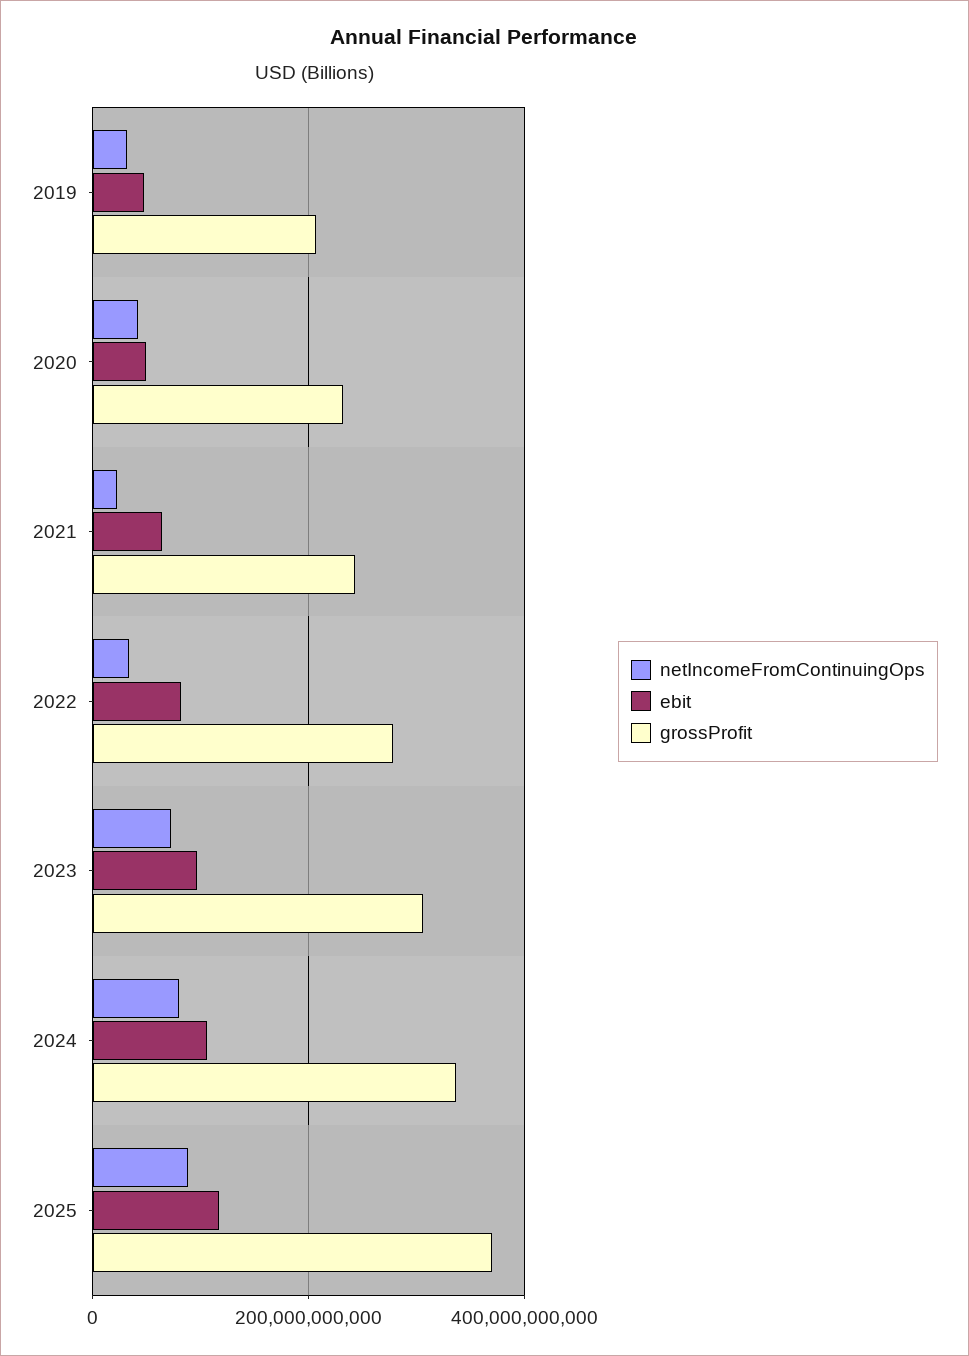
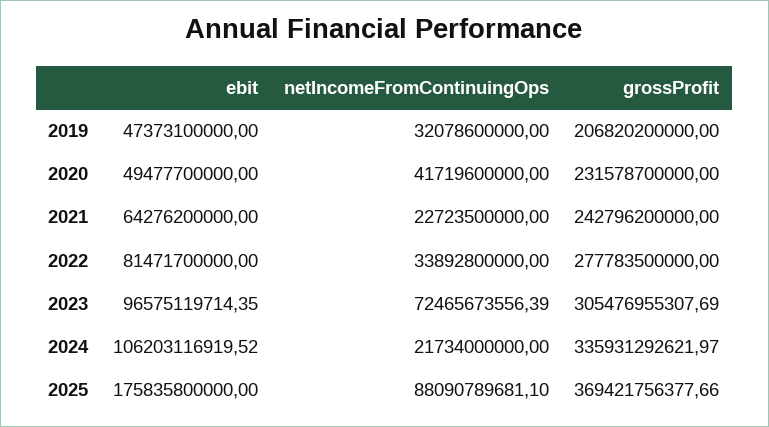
netIncomeFromContinuingOps, 2024: 80000000000 -> 21734000000
ebit, 2025: 120000000000 -> 175835800000

